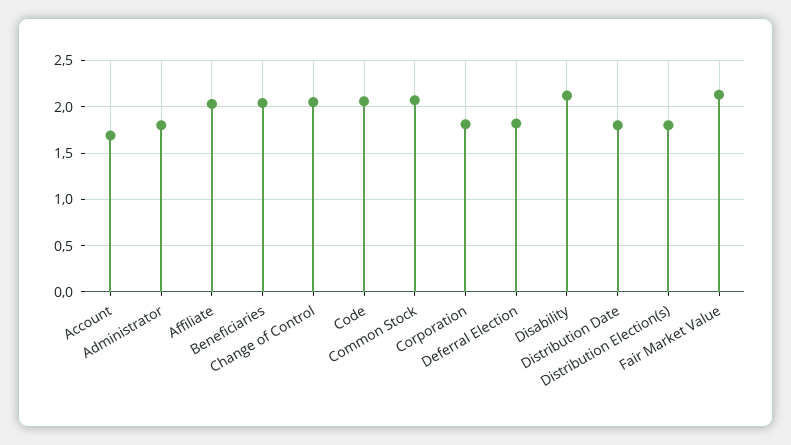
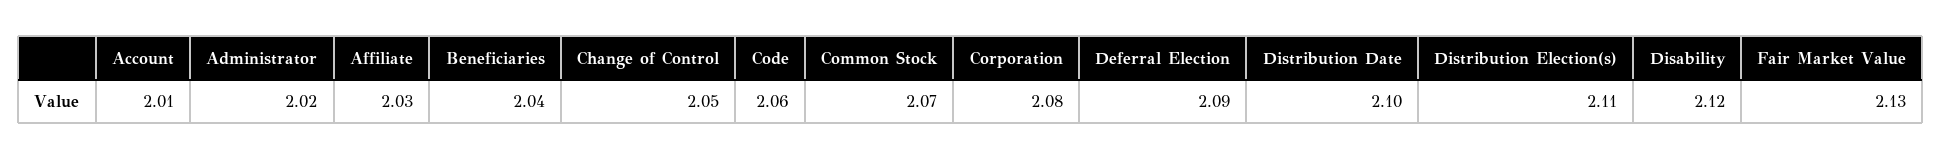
Account: 1.7 -> 2.01
Administrator: 1.8 -> 2.02
Corporation: 1.8 -> 2.08
Deferral Election: 1.8 -> 2.09
Distribution Date: 1.8 -> 2.1
Distribution Election(s): 1.8 -> 2.11

